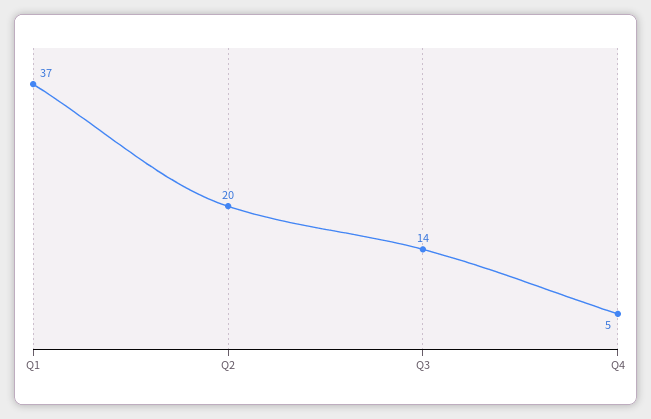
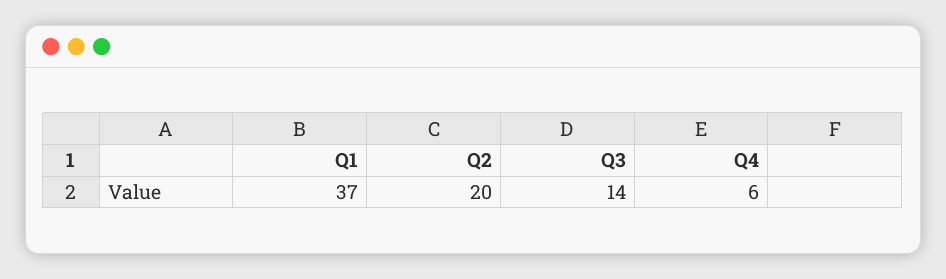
Q4: 5 -> 6

